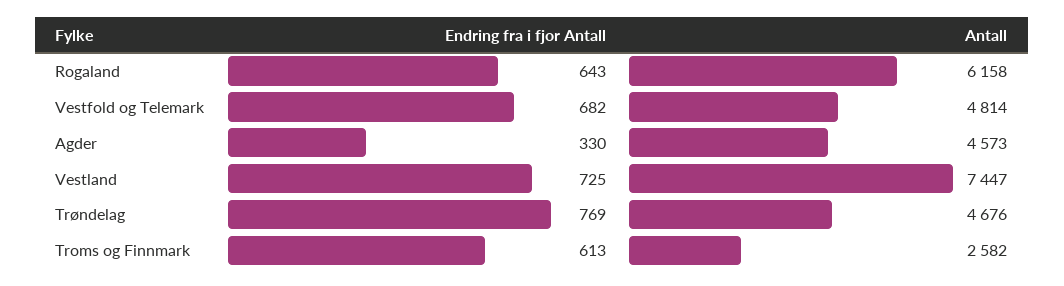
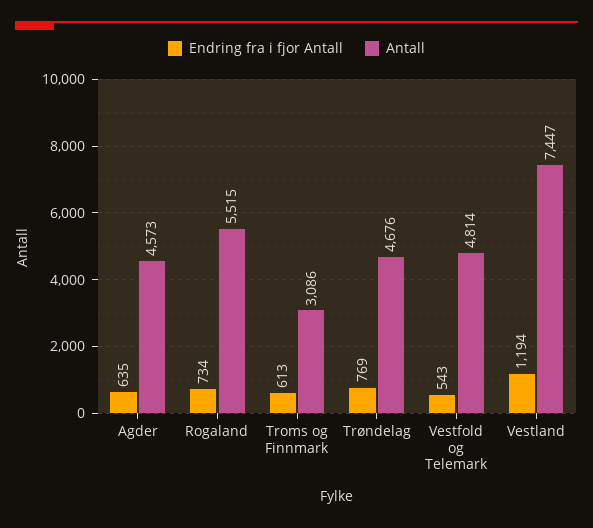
Endring fra i fjor Antall, Rogaland: 643 -> 734
Antall, Rogaland: 6158 -> 5515
Endring fra i fjor Antall, Vestfold og Telemark: 682 -> 543
Endring fra i fjor Antall, Agder: 330 -> 635
Endring fra i fjor Antall, Vestland: 725 -> 1194
Antall, Troms og Finnmark: 2582 -> 3086

